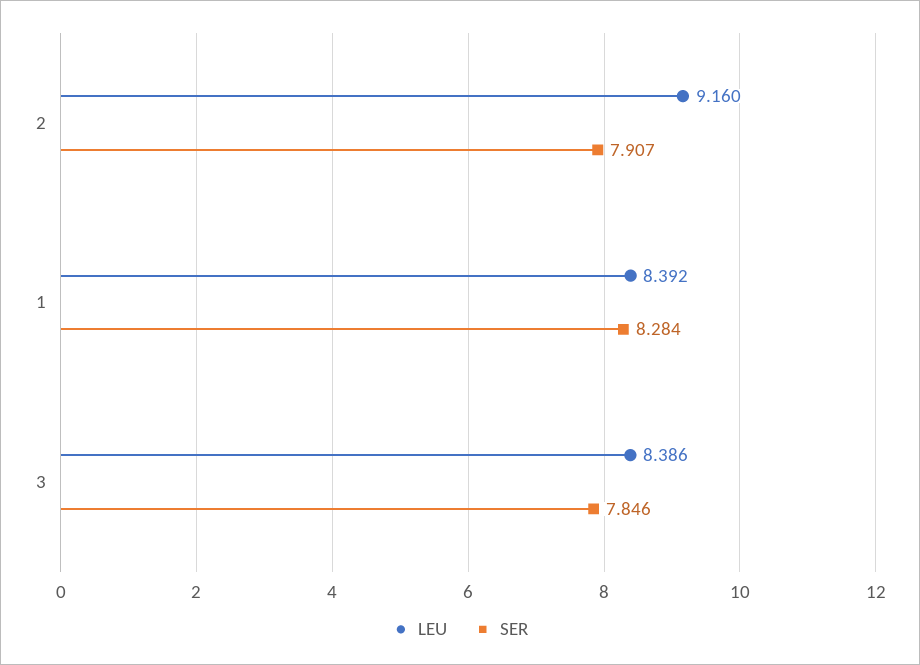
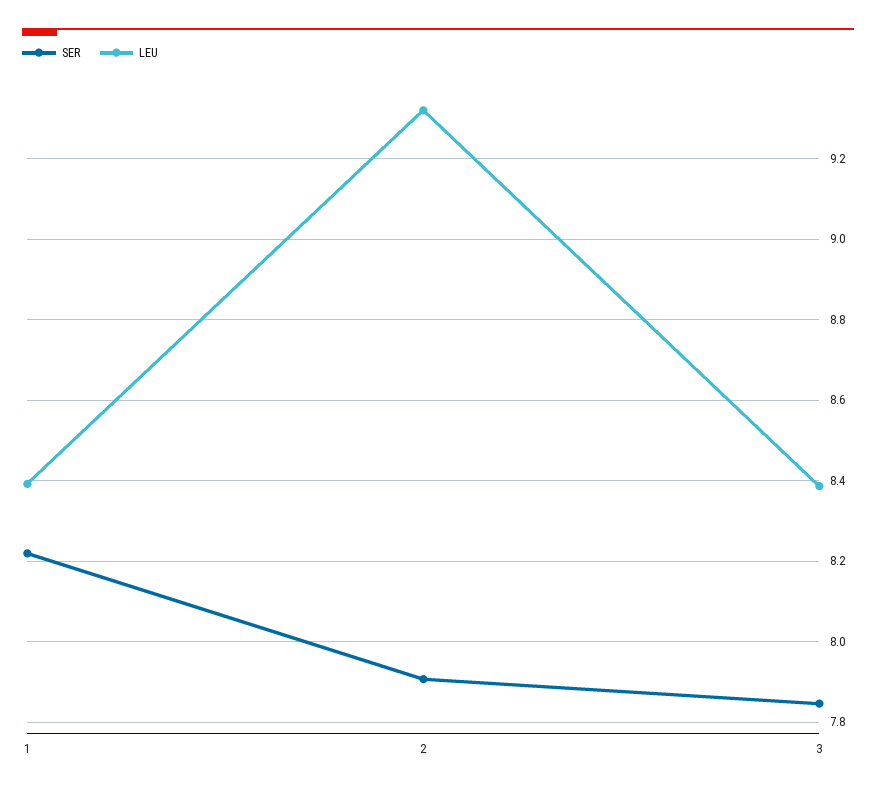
LEU, 2: 9.16 -> 9.32
SER, 1: 8.284 -> 8.22

